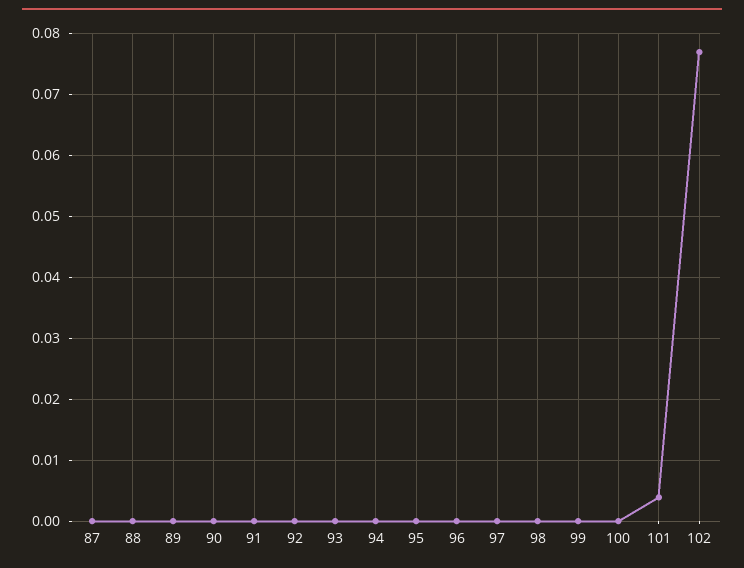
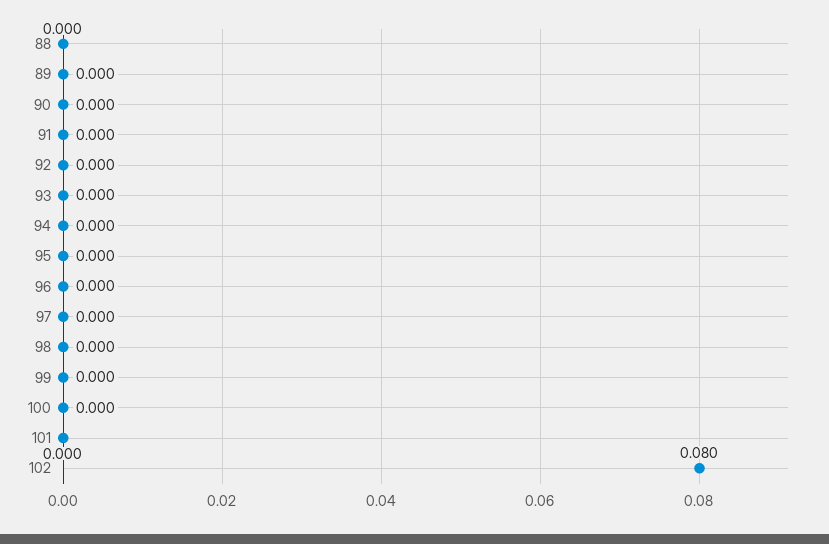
87: 0 -> none
101: 0.004 -> 0
102: 0.077 -> 0.08

